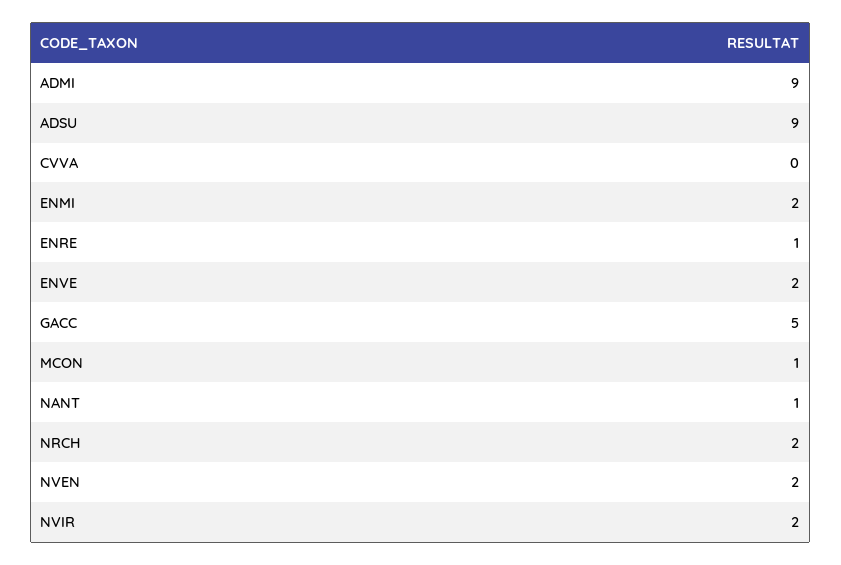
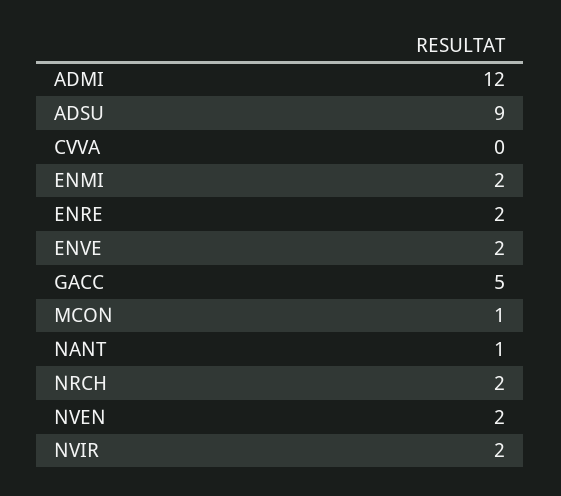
ADMI: 9 -> 12
ENRE: 1 -> 2

